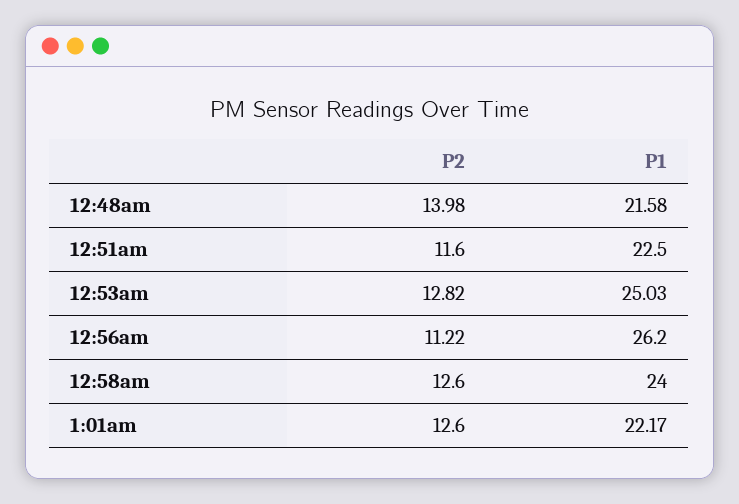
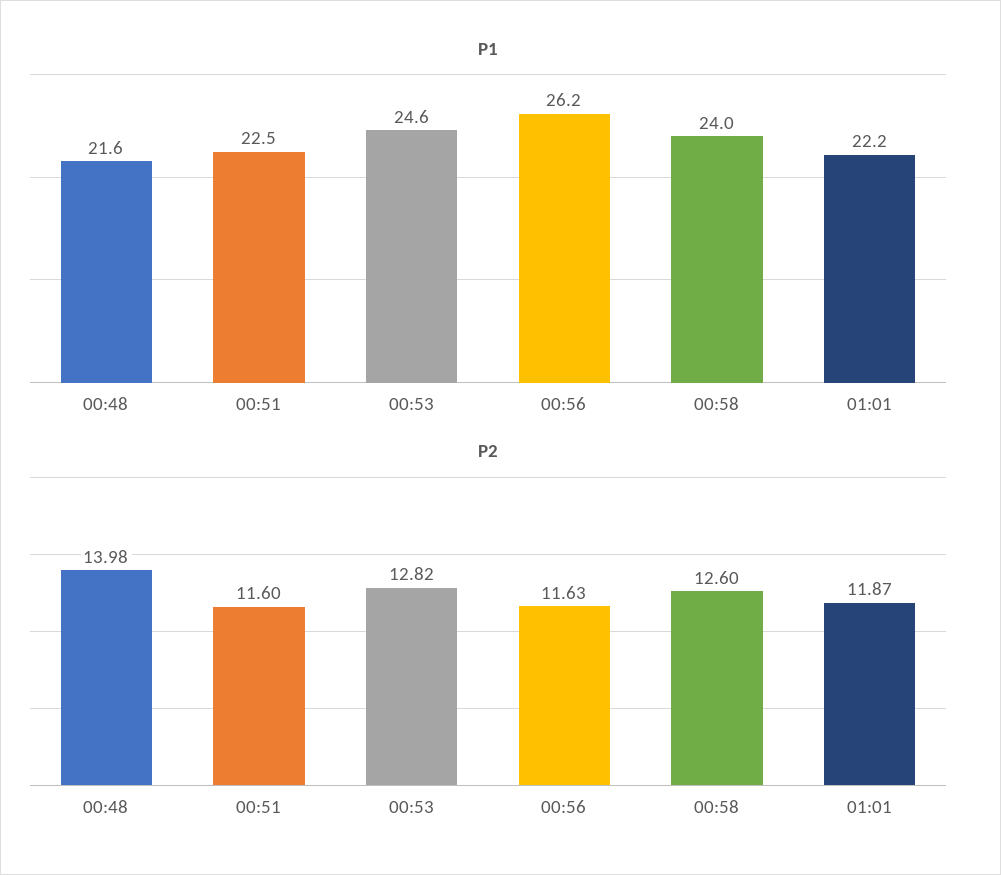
P1, 12:53am: 25.03 -> 24.6
P2, 12:56am: 11.22 -> 11.63
P2, 1:01am: 12.6 -> 11.87

